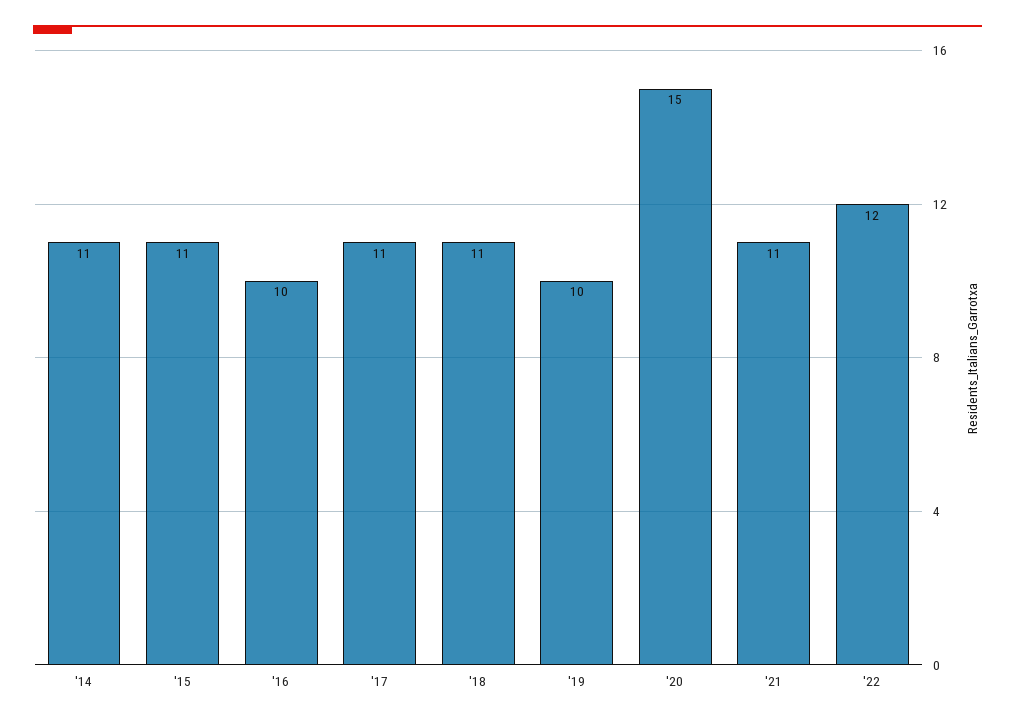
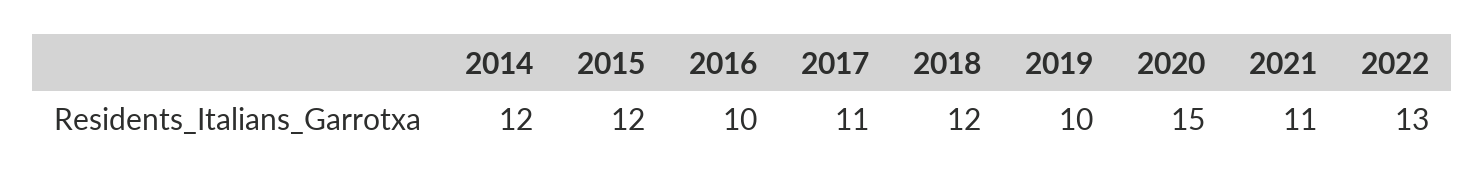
'14: 11 -> 12
'15: 11 -> 12
'18: 11 -> 12
'22: 12 -> 13

